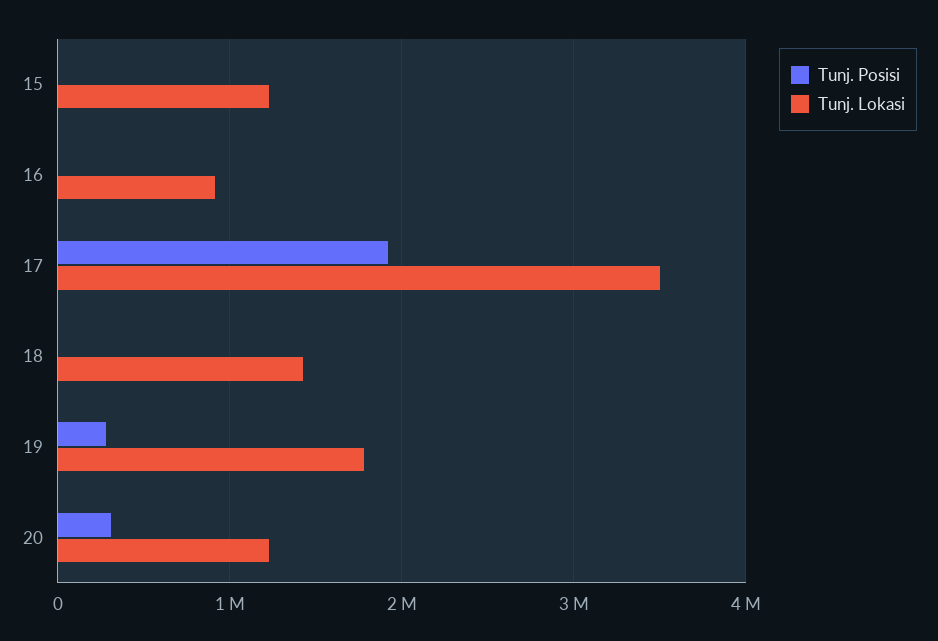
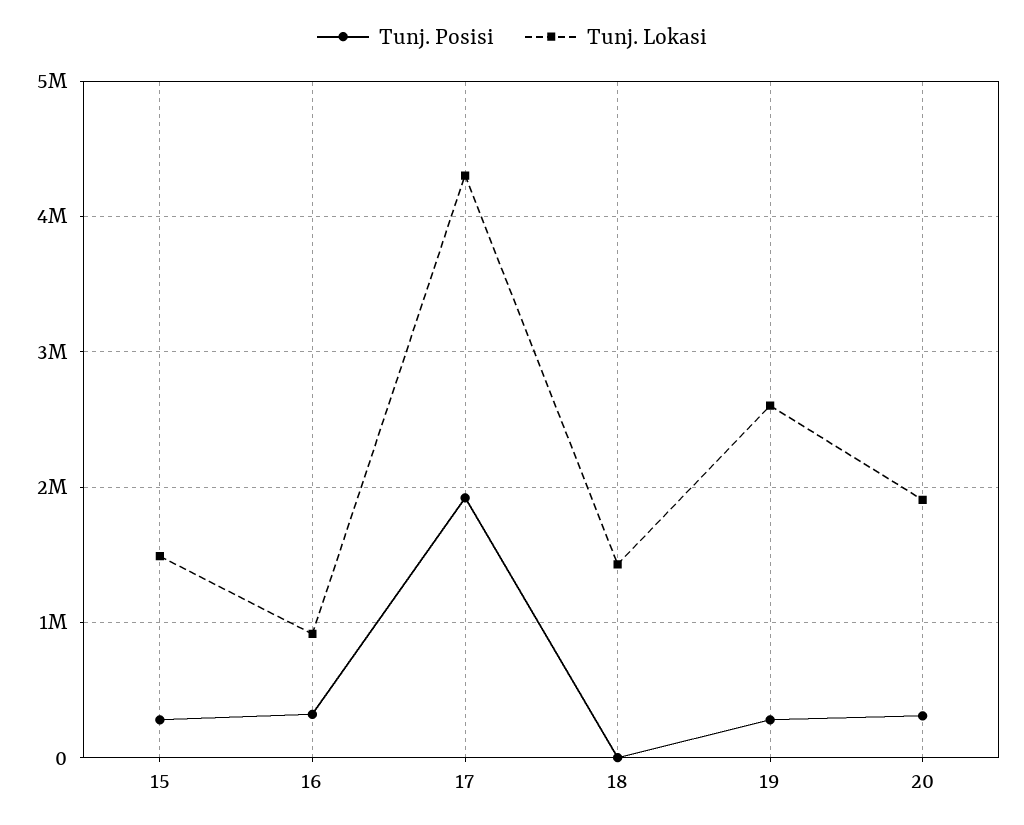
Tunj. Posisi, 15: 0 -> 300000
Tunj. Lokasi, 15: 1200000 -> 1500000
Tunj. Posisi, 16: 0 -> 300000
Tunj. Lokasi, 17: 3500000 -> 4300000
Tunj. Lokasi, 19: 1800000 -> 2600000
Tunj. Lokasi, 20: 1200000 -> 1900000

